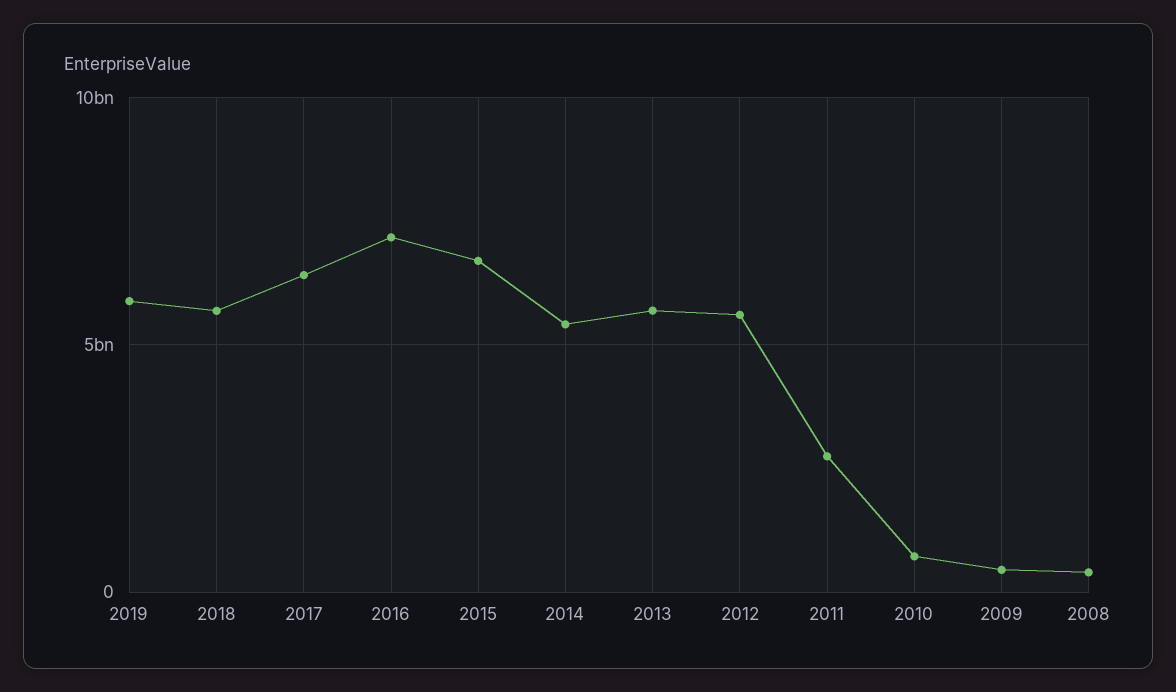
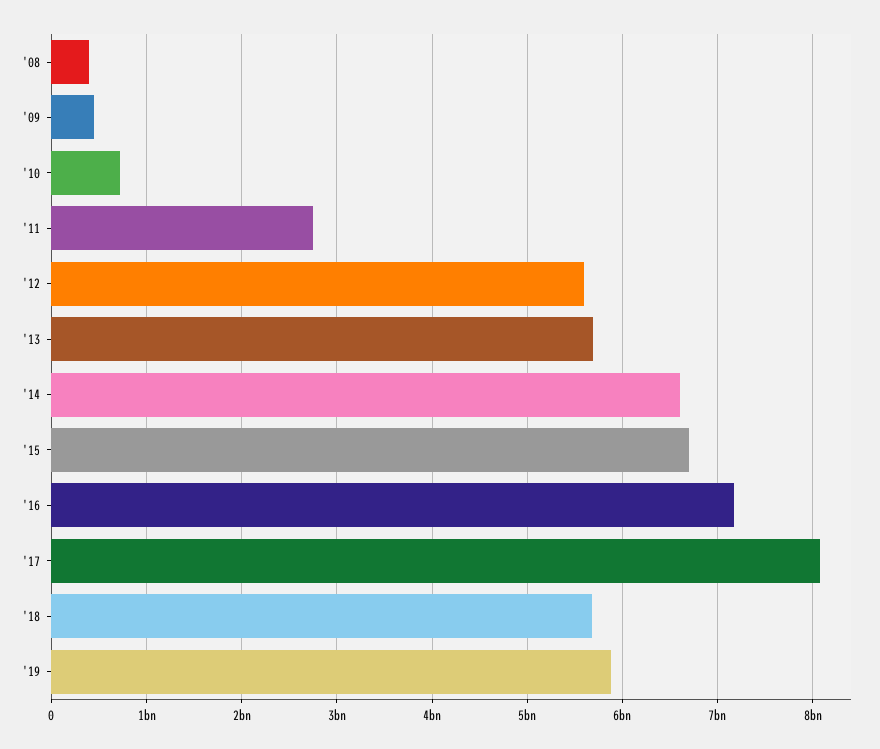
2017: 6500000000 -> 8100000000
2014: 5500000000 -> 6600000000

